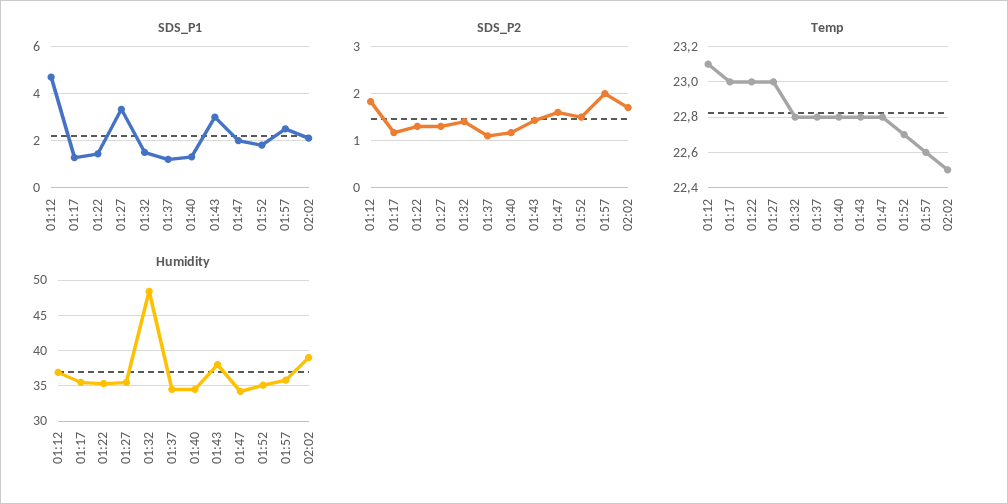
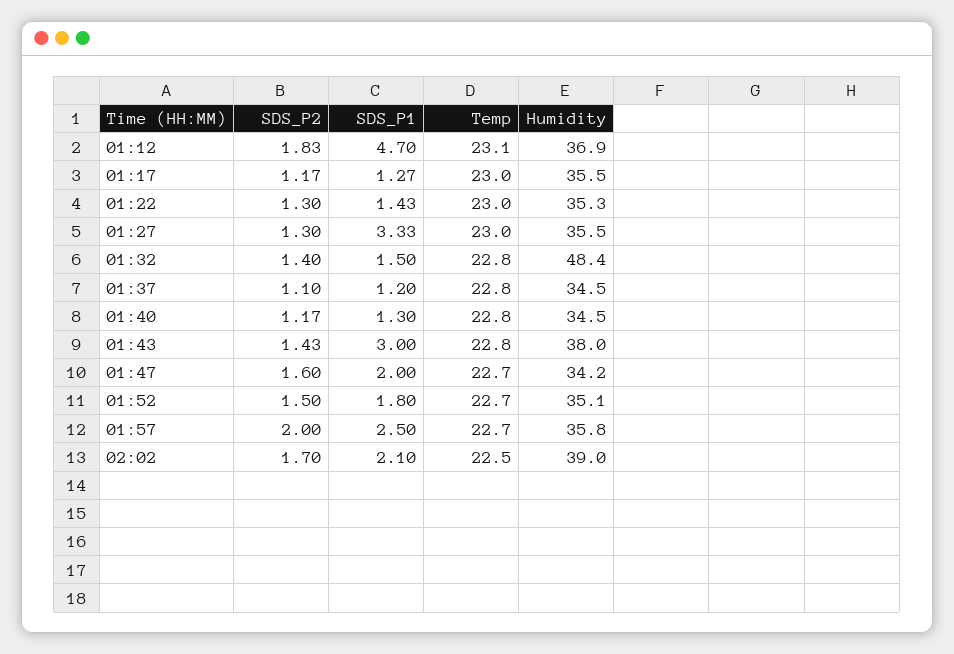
Temp, 01:47: 22.8 -> 22.7
Temp, 01:57: 22.6 -> 22.7

